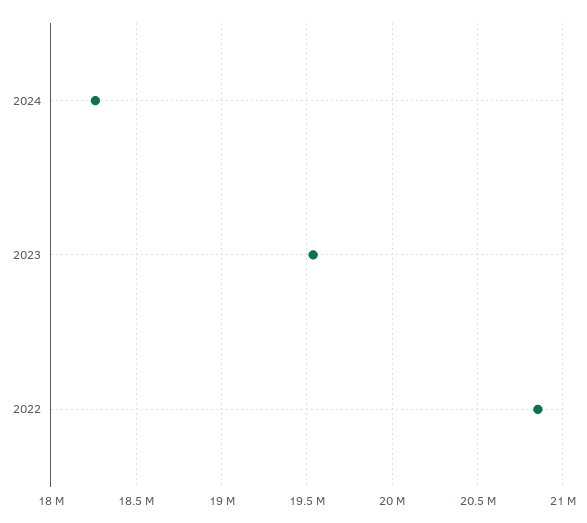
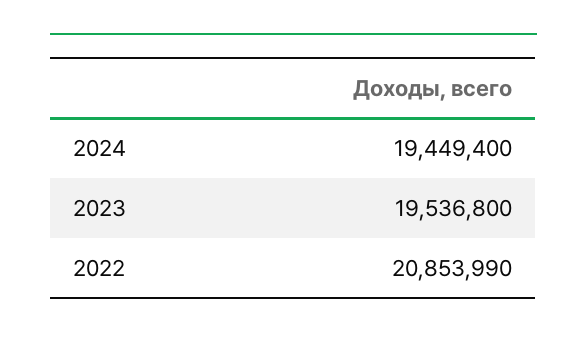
2024: 18250000 -> 19449400

